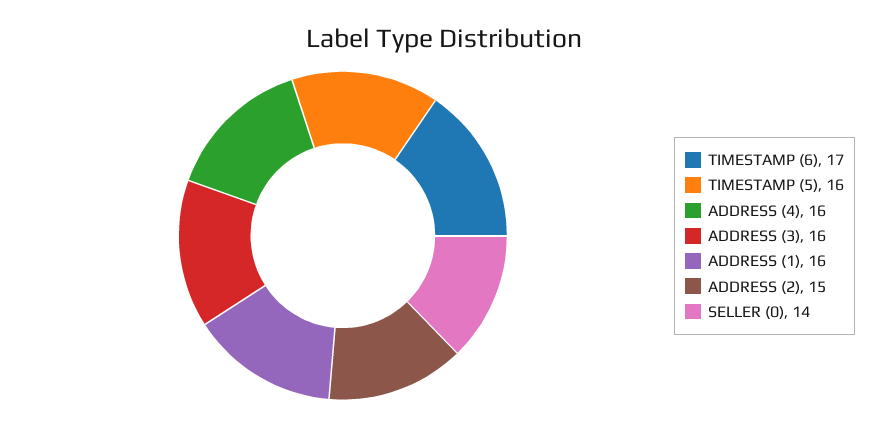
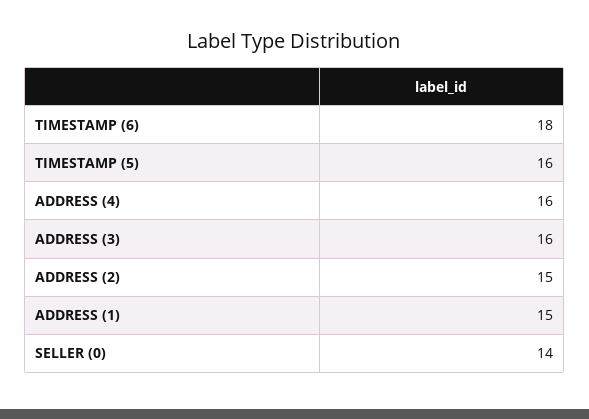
TIMESTAMP (6): 17 -> 18
ADDRESS (1): 16 -> 15

